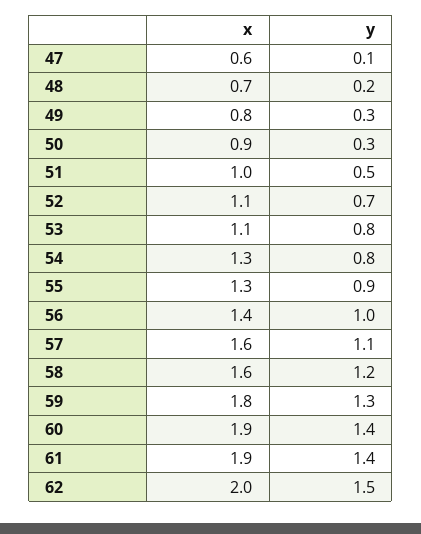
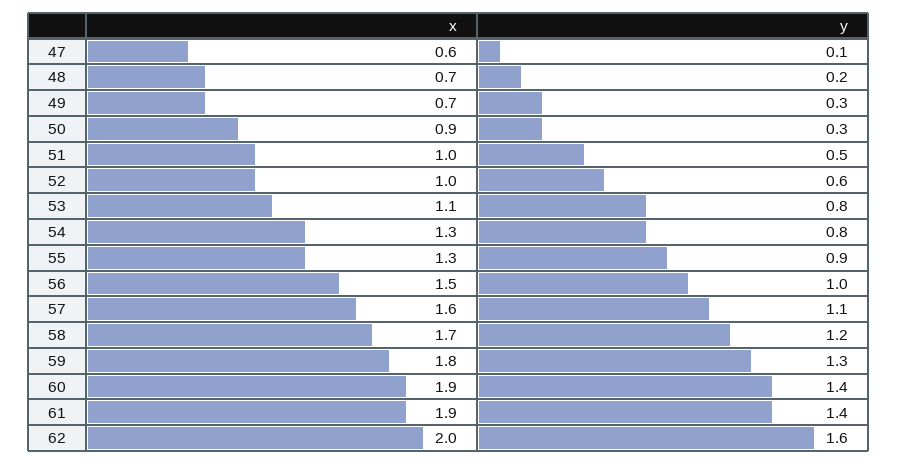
x, 49: 0.8 -> 0.7
x, 52: 1.1 -> 1
y, 52: 0.7 -> 0.6
x, 56: 1.4 -> 1.5
x, 58: 1.6 -> 1.7
y, 62: 1.5 -> 1.6

